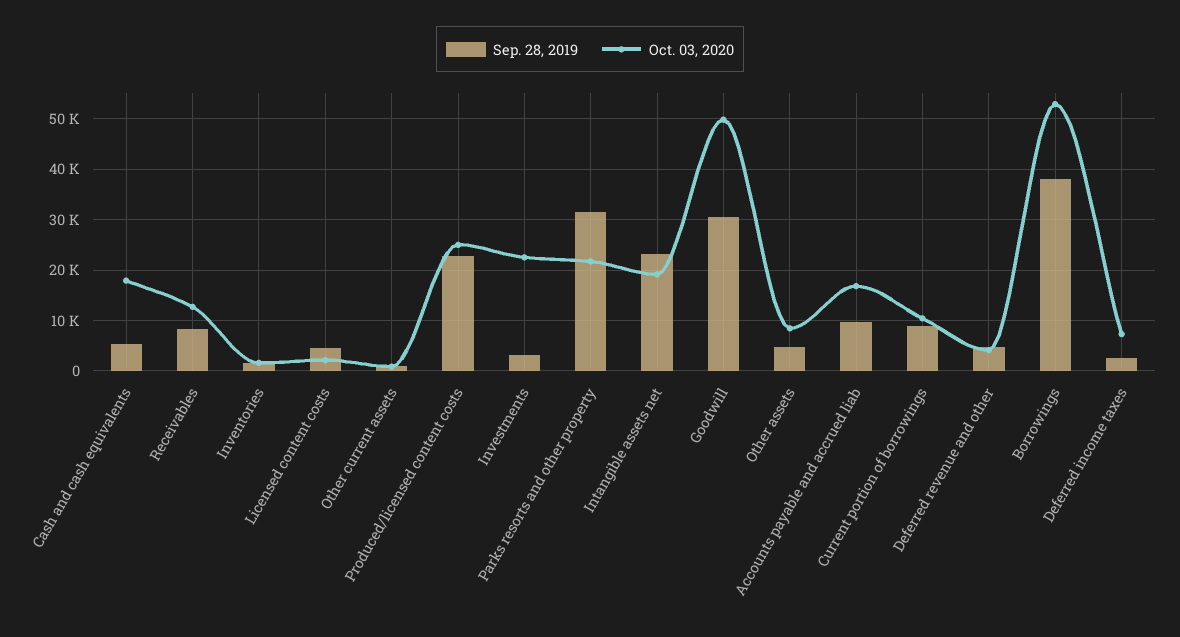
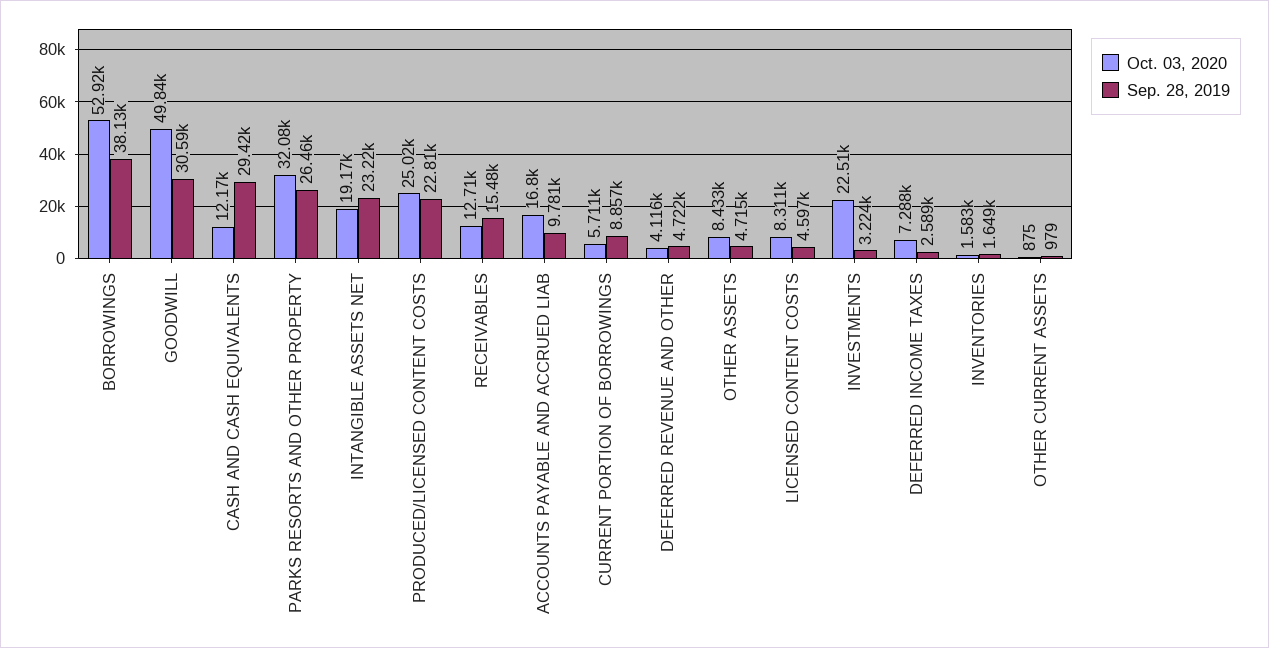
Sep. 28, 2019, Cash and cash equivalents: 6000 -> 29420
Oct. 03, 2020, Cash and cash equivalents: 18000 -> 12170
Sep. 28, 2019, Receivables: 8000 -> 15480
Oct. 03, 2020, Licensed content costs: 2000 -> 8311
Sep. 28, 2019, Parks resorts and other property: 32000 -> 26460
Oct. 03, 2020, Parks resorts and other property: 22000 -> 32080
Oct. 03, 2020, Current portion of borrowings: 10000 -> 5711

